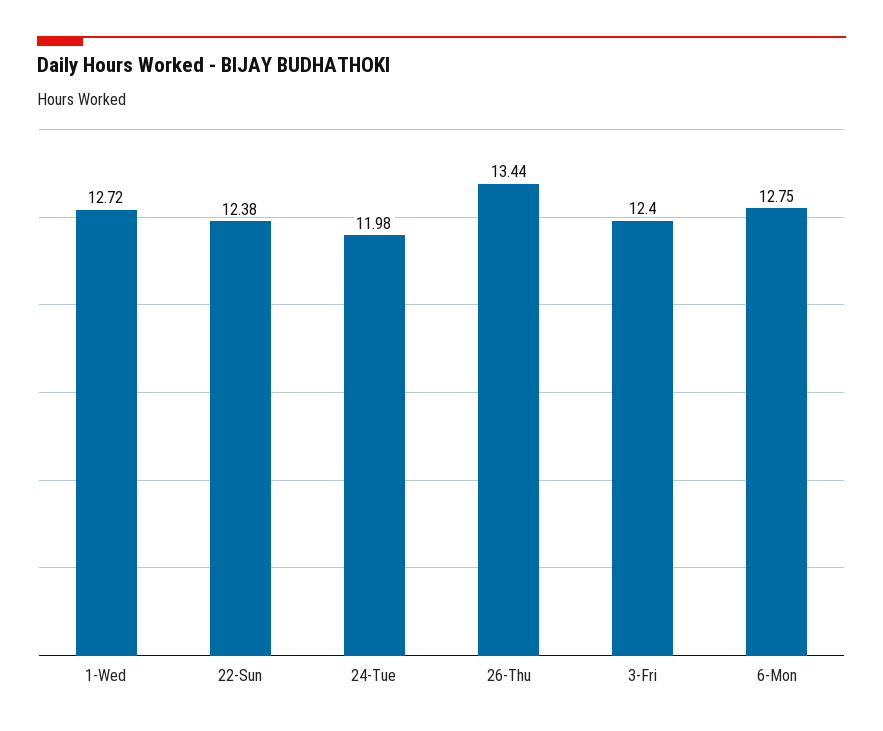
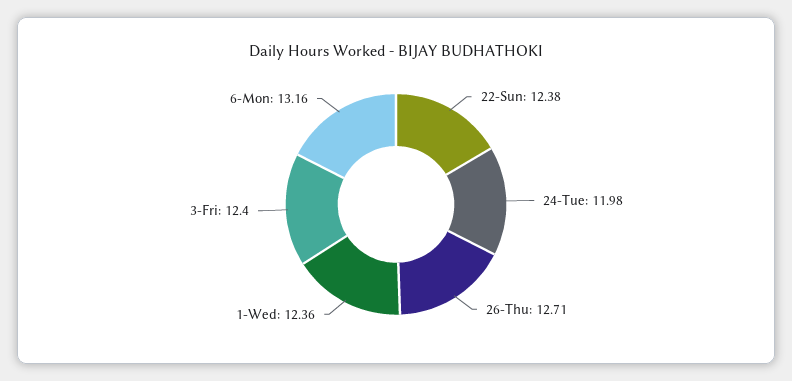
1-Wed: 12.72 -> 12.36
26-Thu: 13.44 -> 12.71
6-Mon: 12.75 -> 13.16

